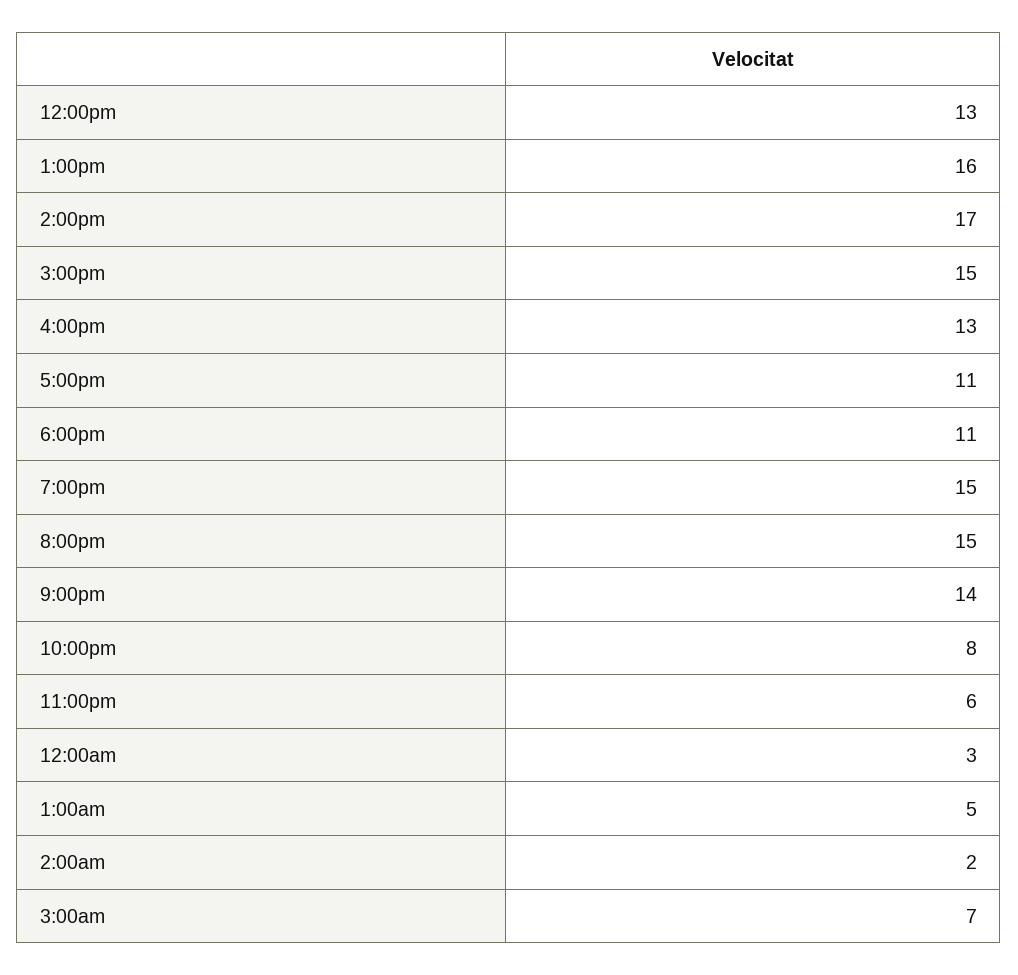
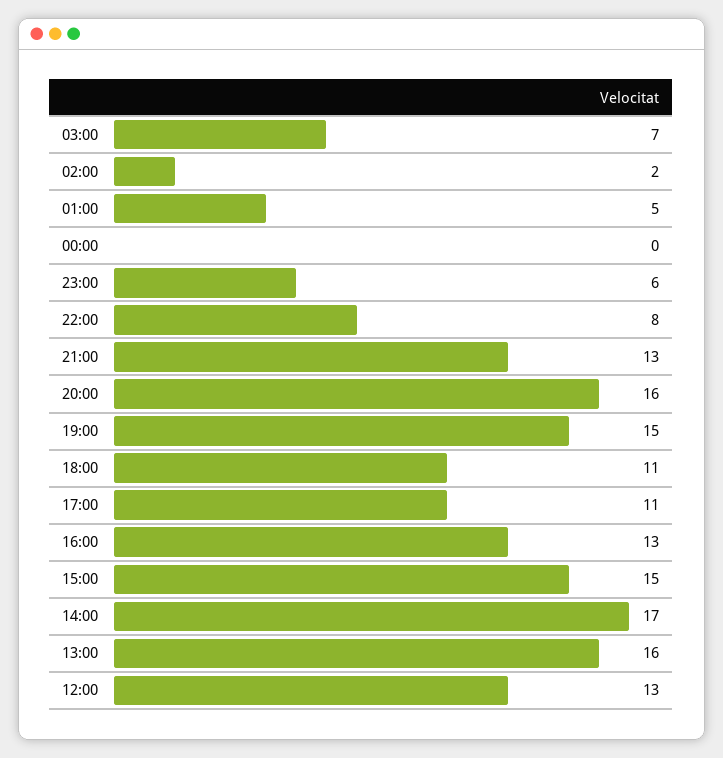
8:00pm: 15 -> 16
9:00pm: 14 -> 13
12:00am: 3 -> 0

